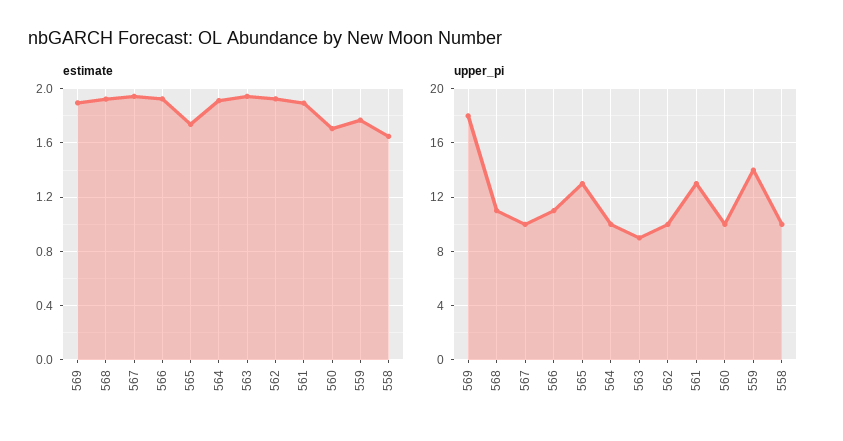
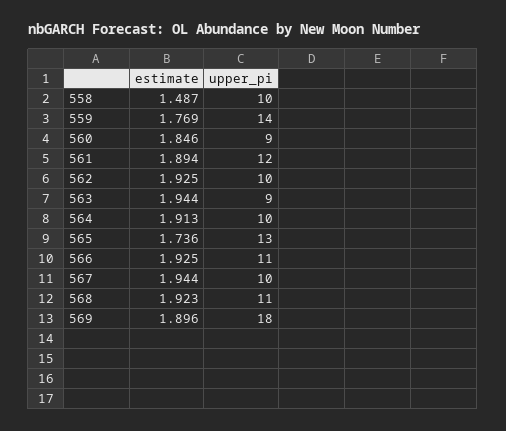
estimate, 560: 1.7 -> 1.846
estimate, 558: 1.65 -> 1.487
upper_pi, 561: 13 -> 12
upper_pi, 560: 10 -> 9

